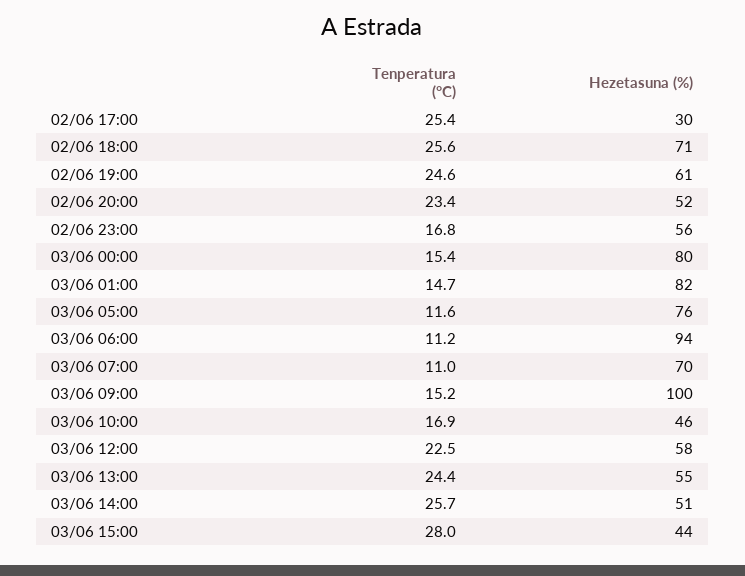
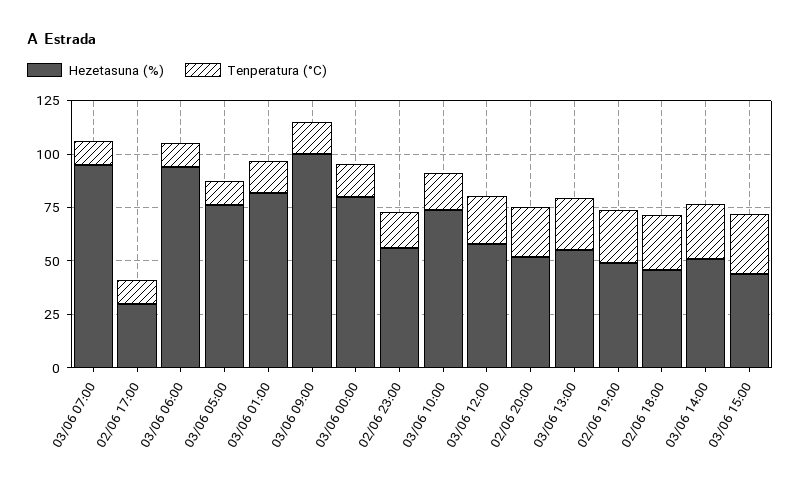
Tenperatura (°C), 02/06 17:00: 25.4 -> 10
Hezetasuna (%), 02/06 18:00: 71 -> 45
Hezetasuna (%), 02/06 19:00: 61 -> 50
Hezetasuna (%), 03/06 07:00: 70 -> 95
Hezetasuna (%), 03/06 10:00: 46 -> 75

